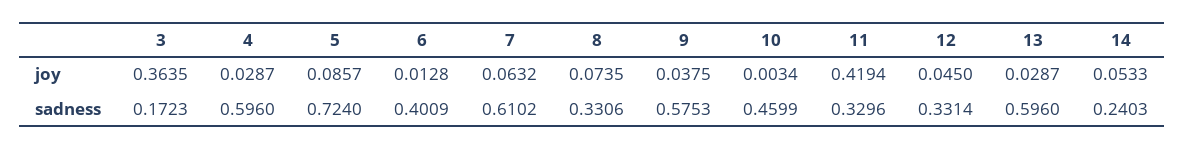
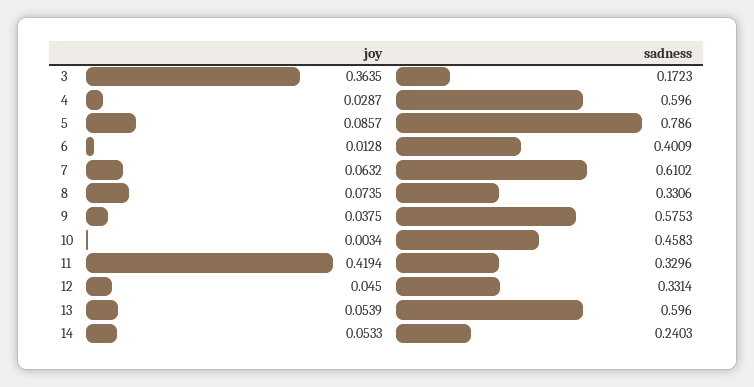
13, joy: 0.0287 -> 0.0539
5, sadness: 0.724 -> 0.786
10, sadness: 0.4599 -> 0.4583

